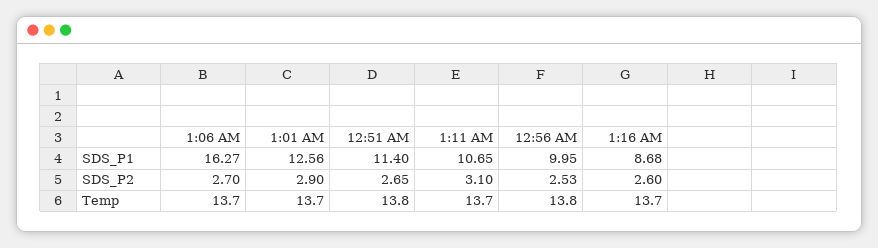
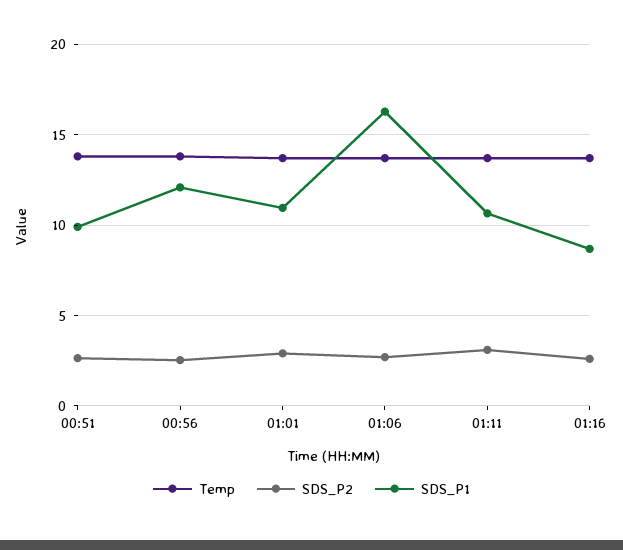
SDS_P1, 1:01 AM: 12.56 -> 11
SDS_P1, 12:51 AM: 11.4 -> 10
SDS_P1, 12:56 AM: 9.95 -> 12

